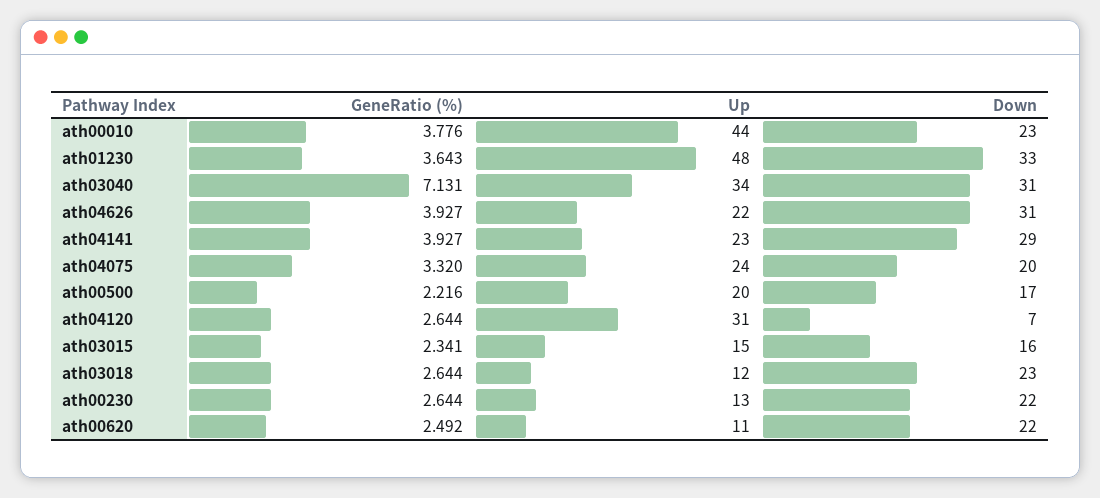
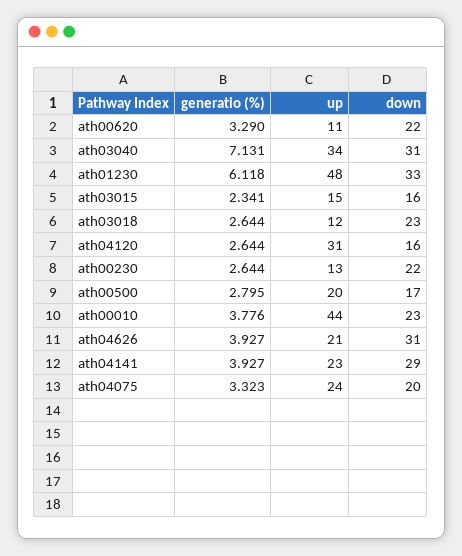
GeneRatio (%), ath01230: 3.643 -> 6.118
Up, ath04626: 22 -> 21
GeneRatio (%), ath04075: 3.32 -> 3.323
GeneRatio (%), ath00500: 2.216 -> 2.795
Down, ath04120: 7 -> 16
GeneRatio (%), ath00620: 2.492 -> 3.29

